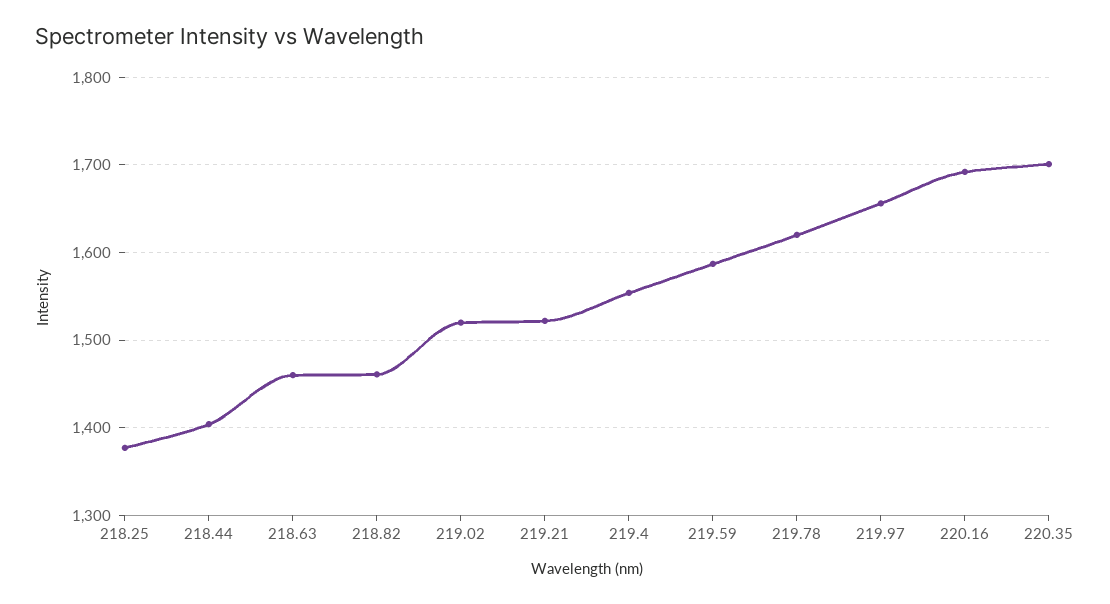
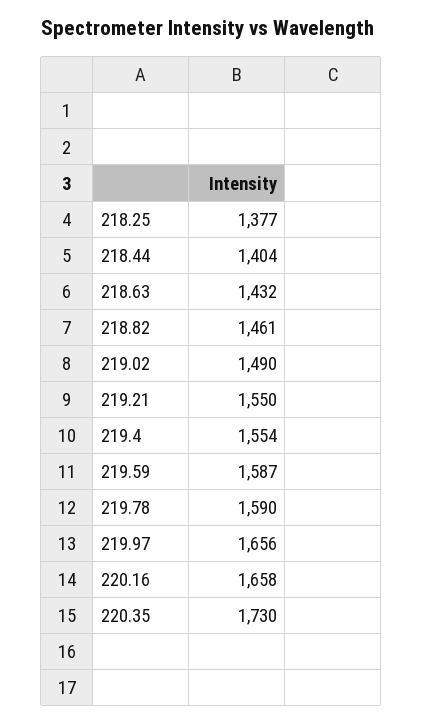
218.63: 1460 -> 1432
219.02: 1520 -> 1490
219.21: 1520 -> 1550
219.78: 1620 -> 1590
220.16: 1690 -> 1658
220.35: 1700 -> 1730

